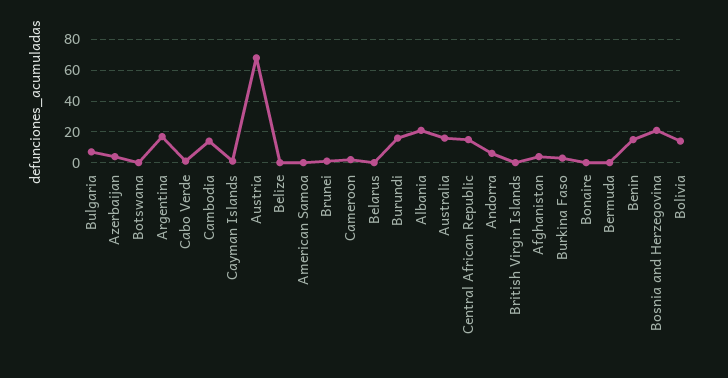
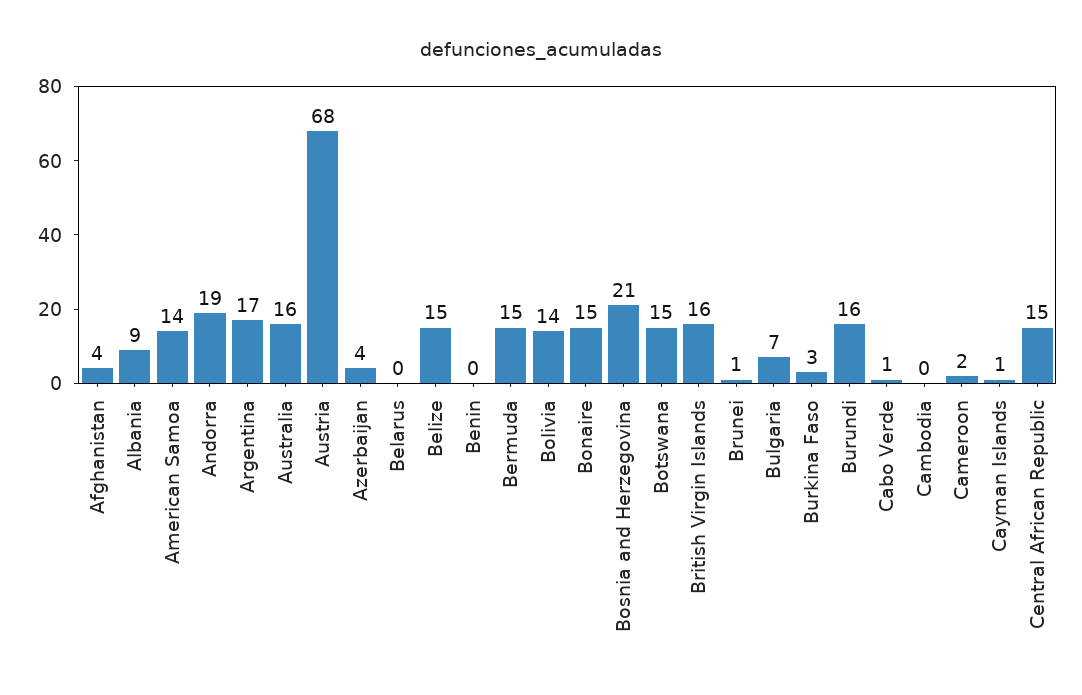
Botswana: 0 -> 15
Cambodia: 15 -> 0
Belize: 0 -> 15
American Samoa: 0 -> 14
Albania: 20 -> 9
Andorra: 5 -> 19
British Virgin Islands: 0 -> 16
Bonaire: 0 -> 15
Bermuda: 0 -> 15
Benin: 15 -> 0

